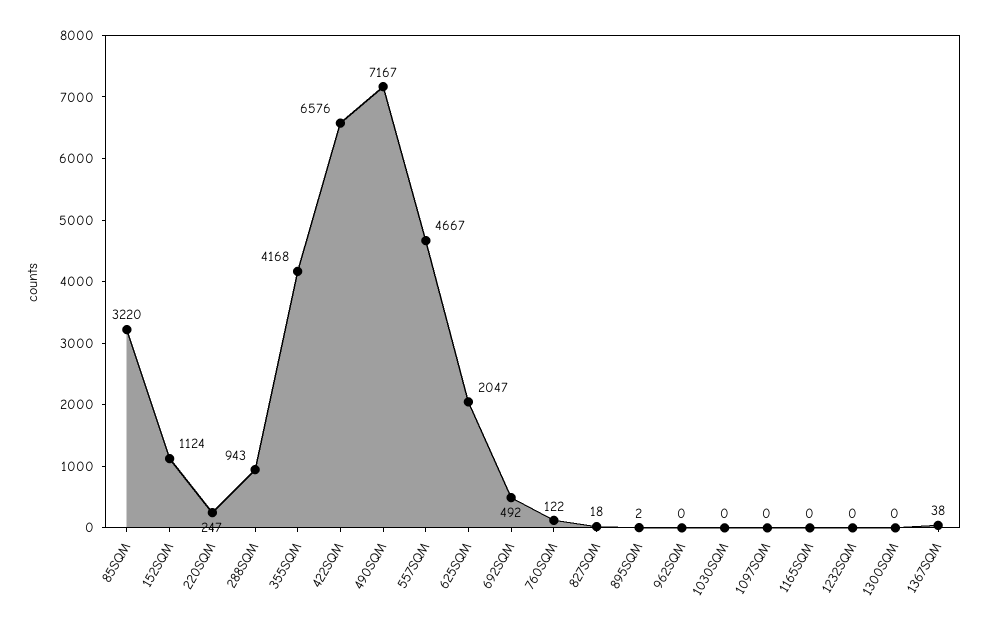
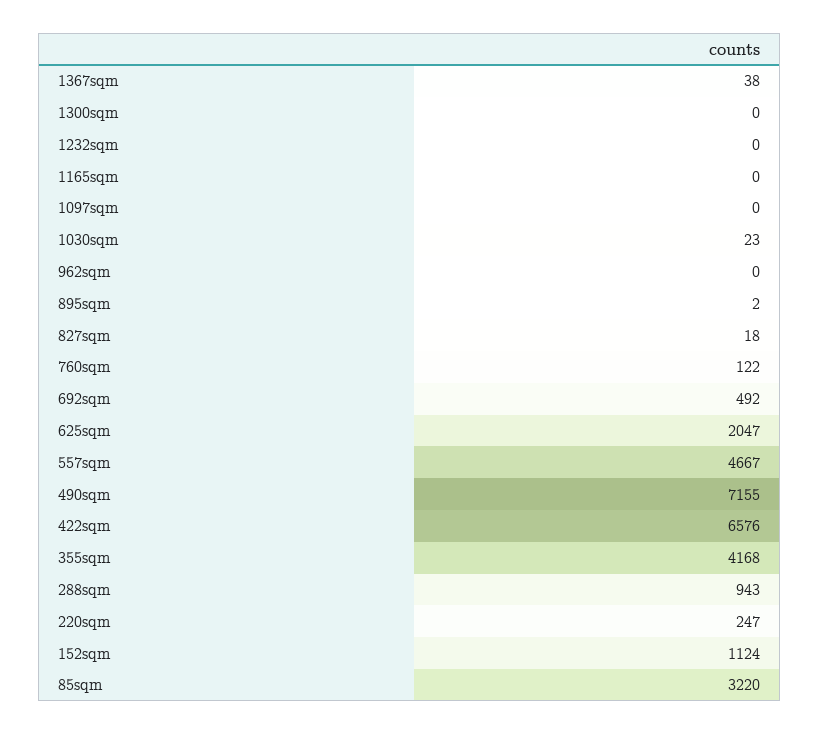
490SQM: 7167 -> 7155
1030SQM: 0 -> 23

